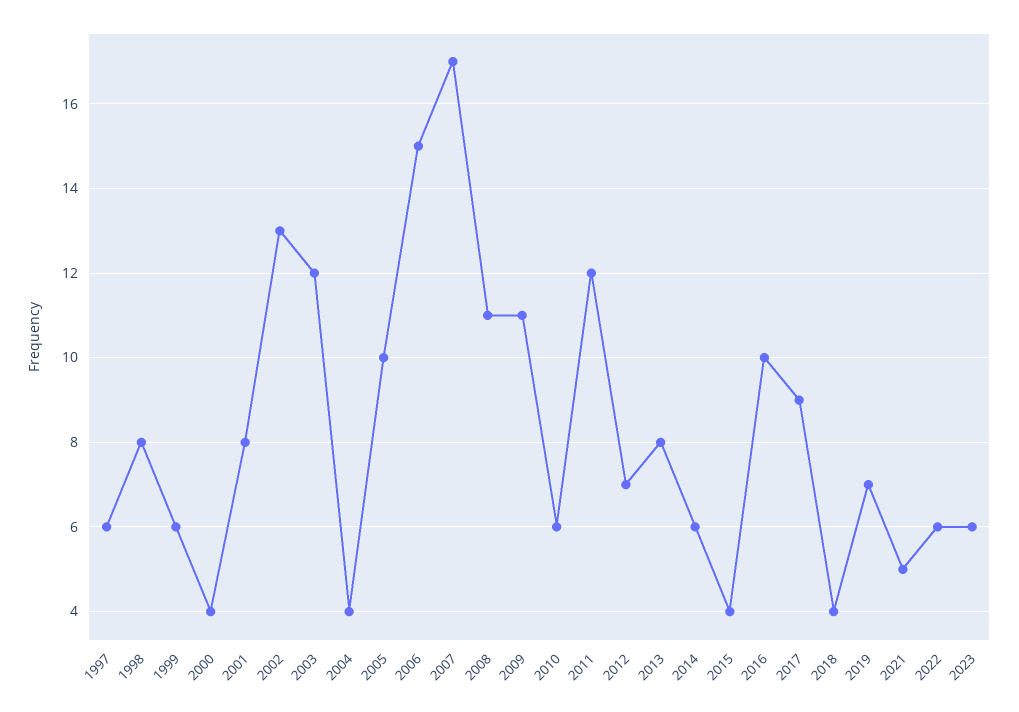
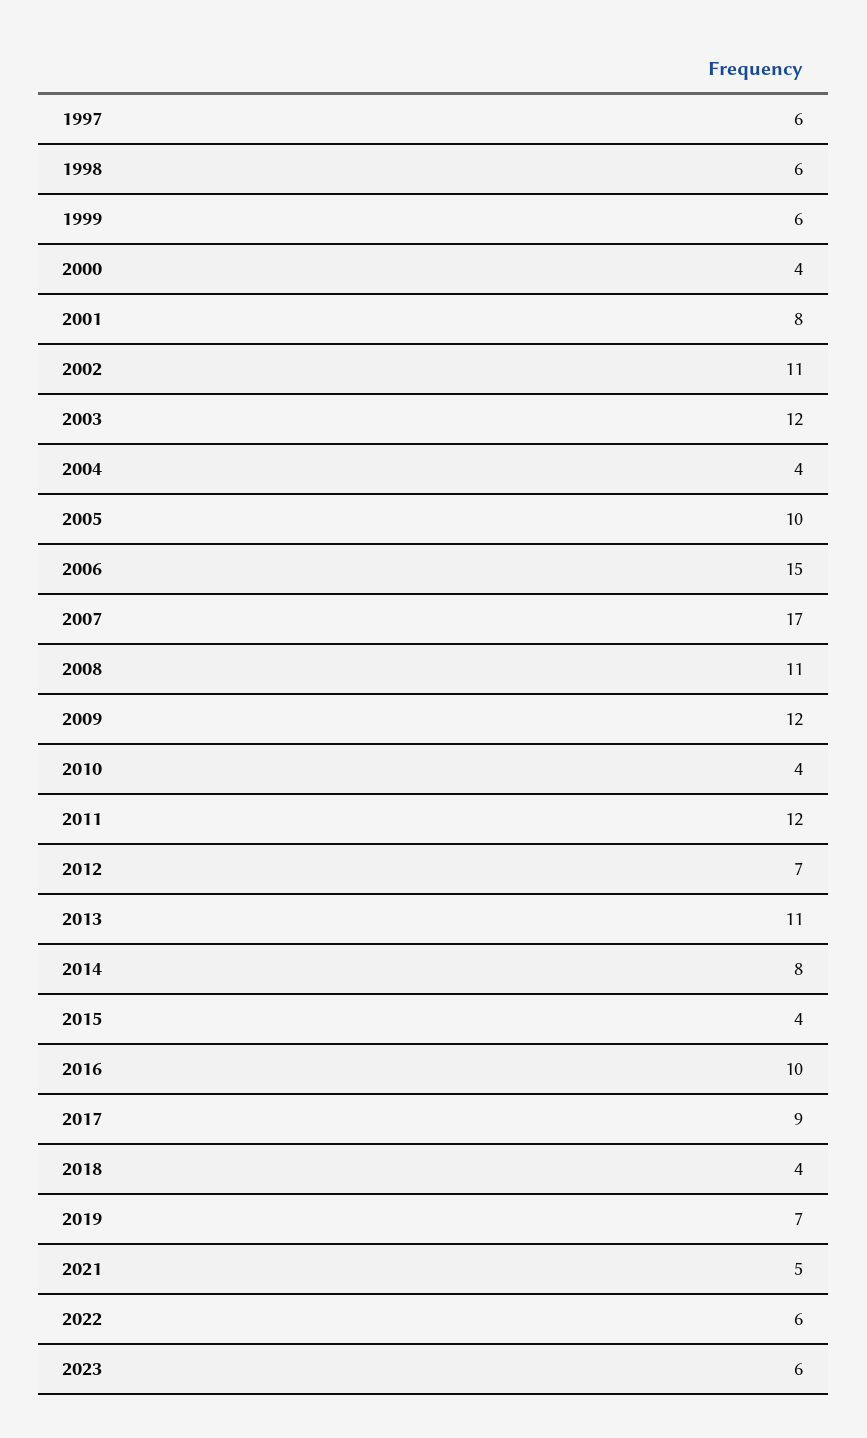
1998: 8 -> 6
2002: 13 -> 11
2009: 11 -> 12
2010: 6 -> 4
2013: 8 -> 11
2014: 6 -> 8

